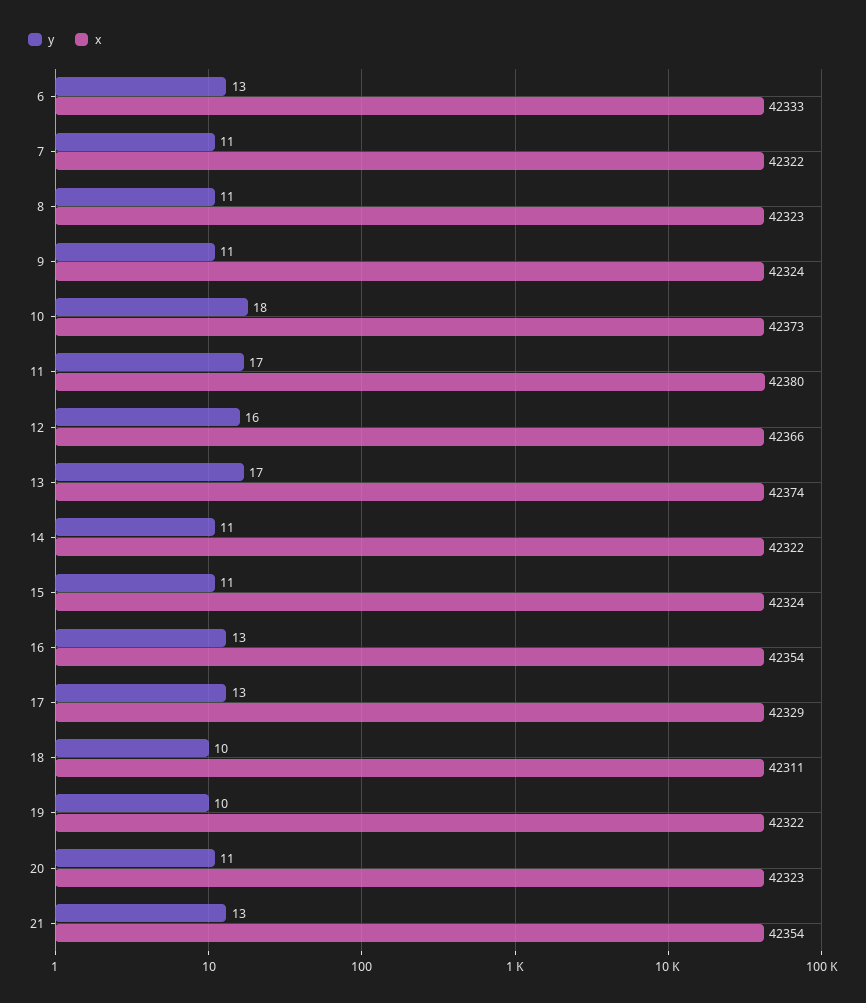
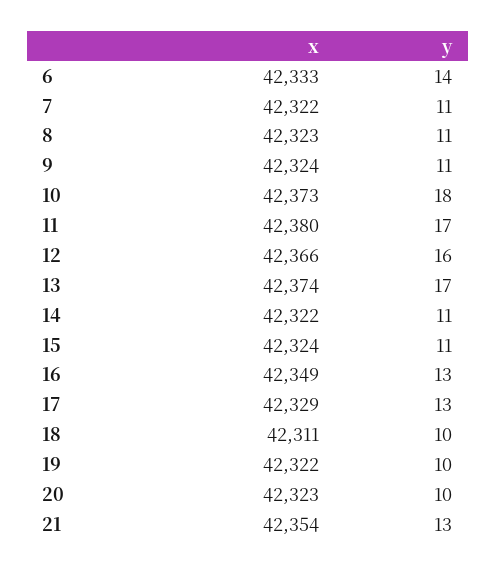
y, 6: 13 -> 14
x, 16: 42354 -> 42349
y, 20: 11 -> 10

